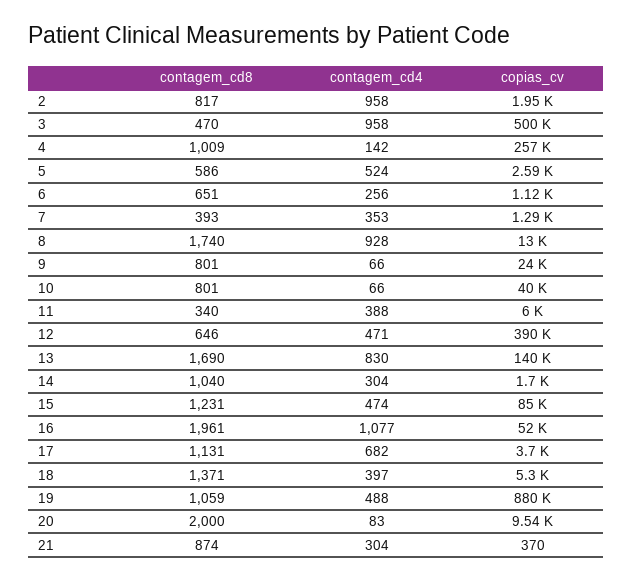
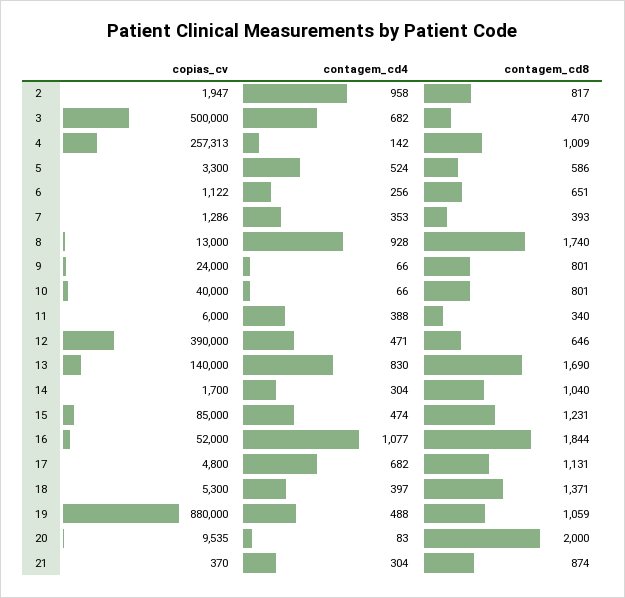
contagem_cd4, 3: 958 -> 682
copias_cv, 5: 2590 -> 3300
contagem_cd8, 16: 1961 -> 1844
copias_cv, 17: 3700 -> 4800

